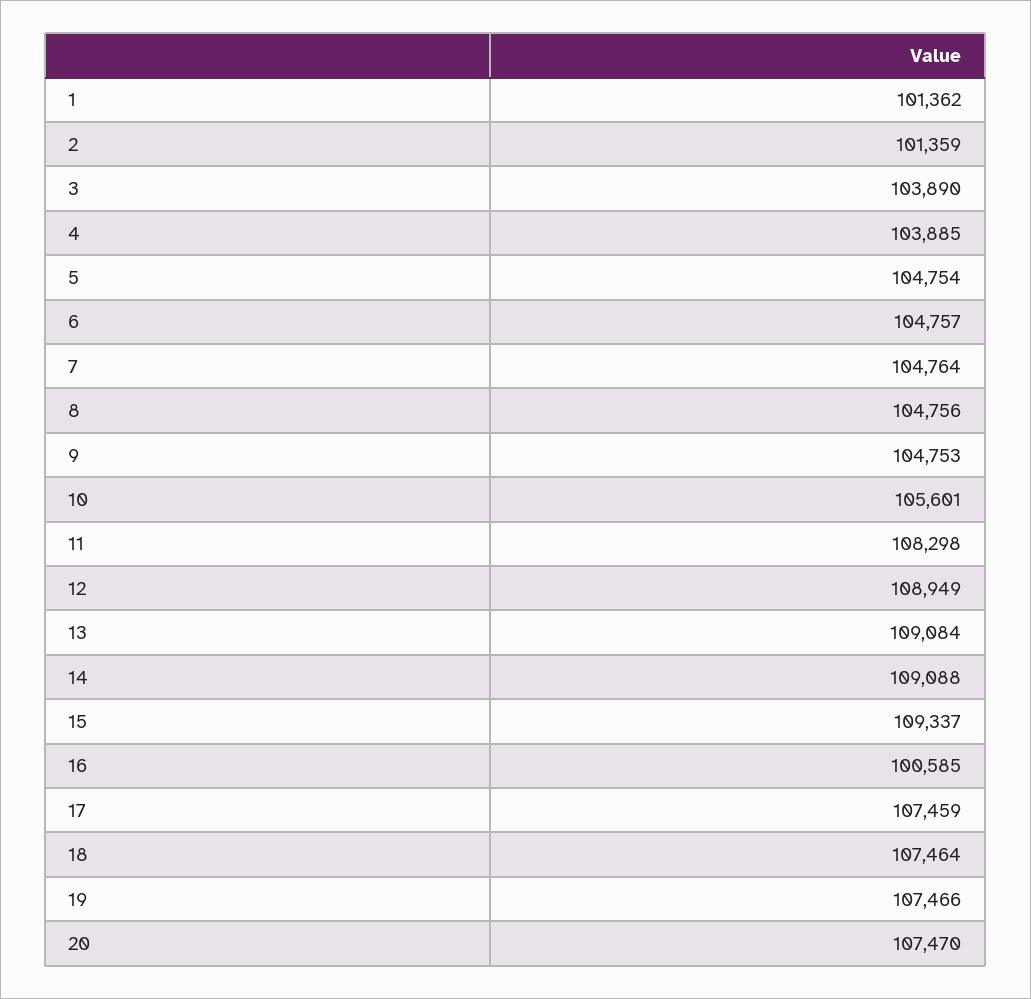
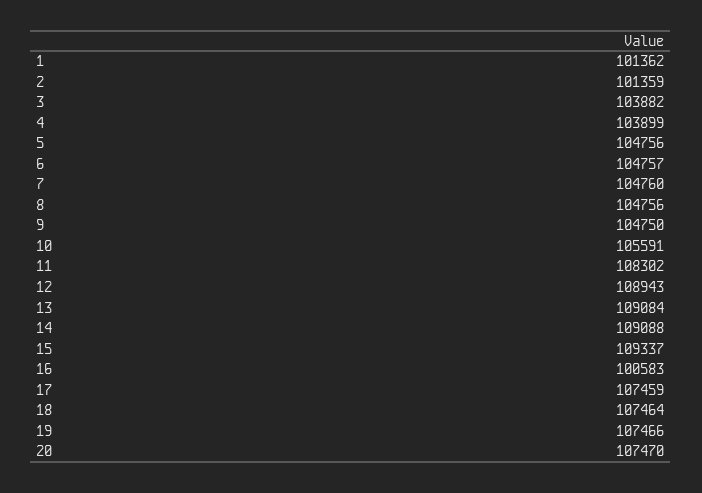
3: 103890 -> 103882
4: 103885 -> 103899
5: 104754 -> 104756
7: 104764 -> 104760
9: 104753 -> 104750
10: 105601 -> 105591
11: 108298 -> 108302
12: 108949 -> 108943
16: 100585 -> 100583

